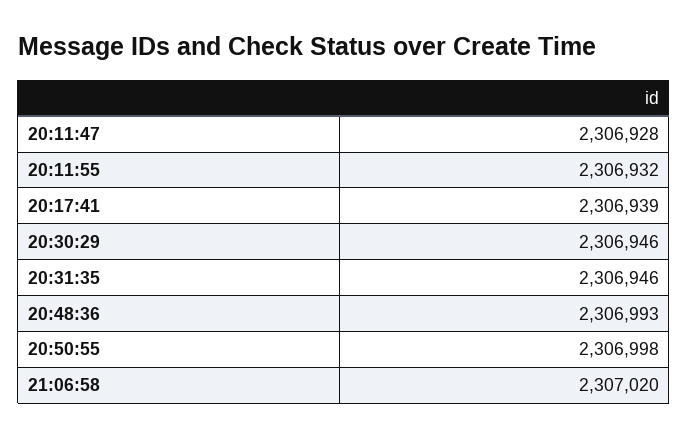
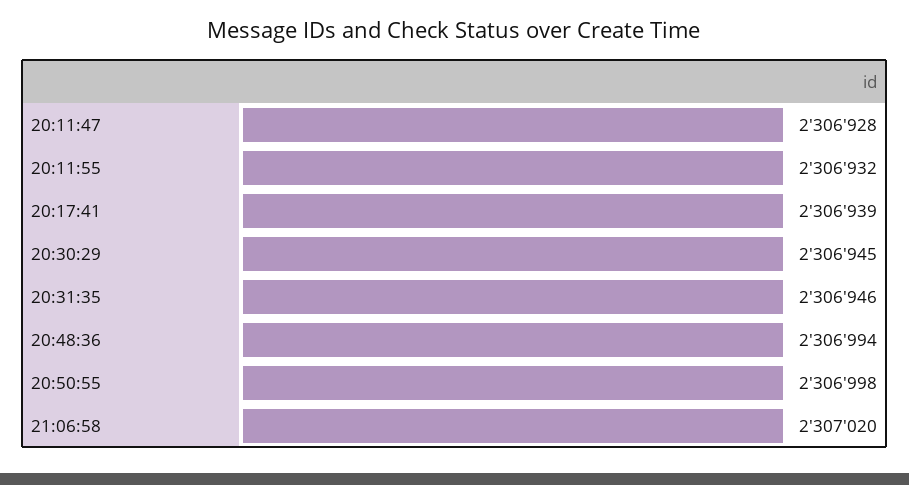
20:30:29: 2306946 -> 2306945
20:48:36: 2306993 -> 2306994

